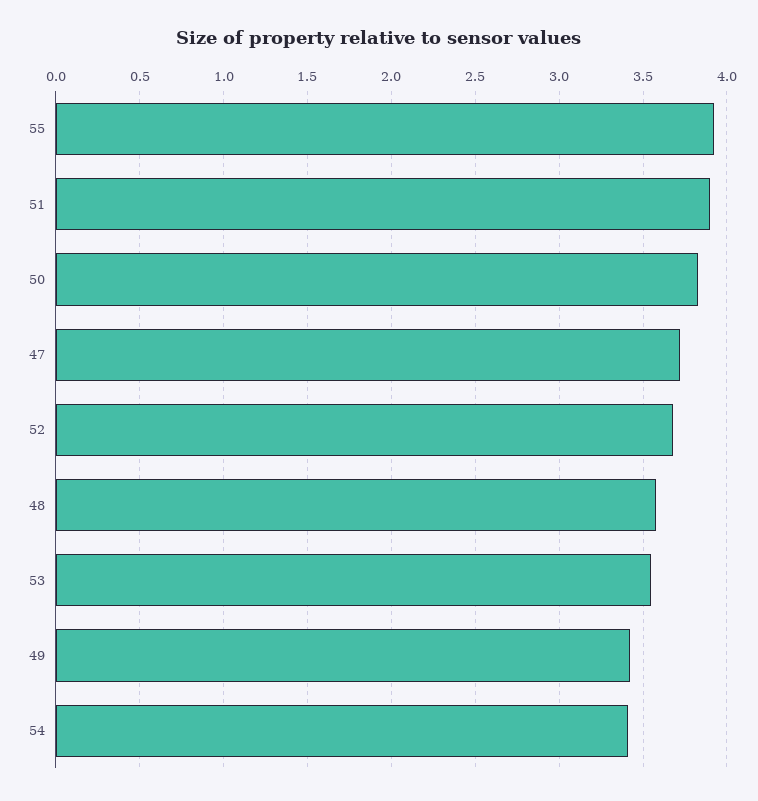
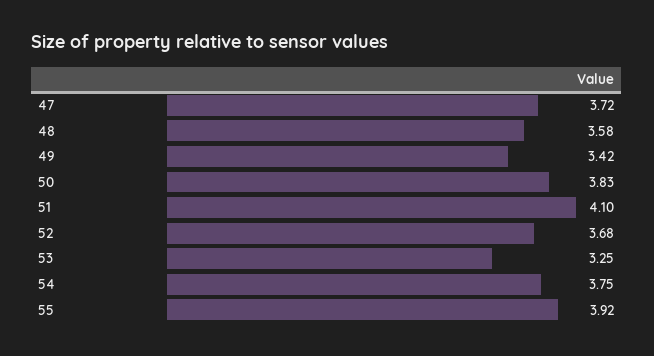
51: 3.9 -> 4.1
53: 3.55 -> 3.25
54: 3.4 -> 3.75

